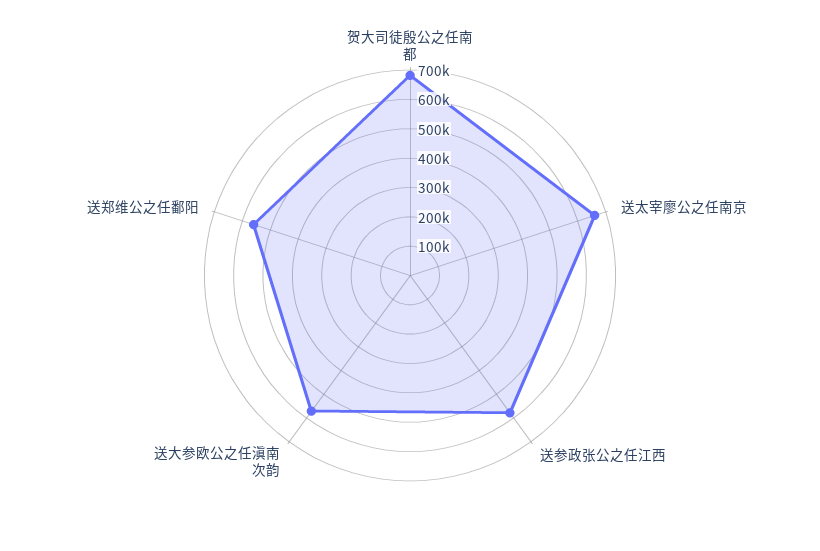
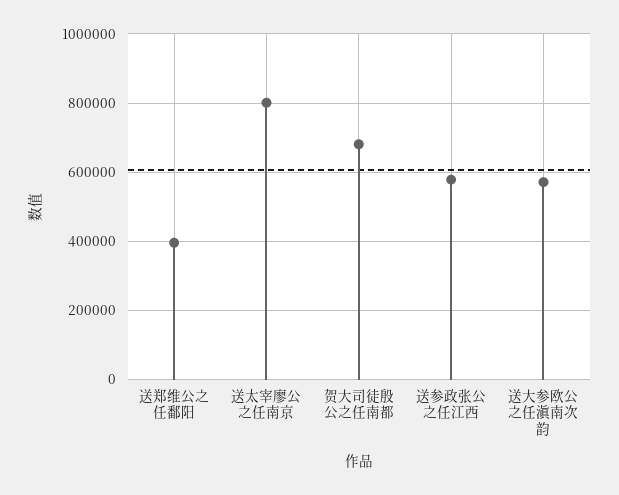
送太宰廖公之任南京: 650000 -> 800000
送郑维公之任鄱阳: 550000 -> 400000

